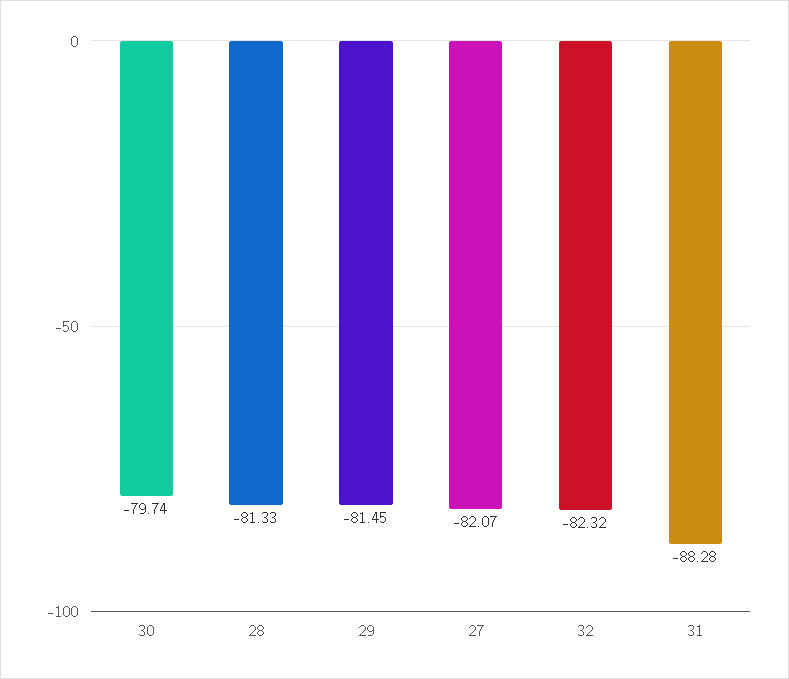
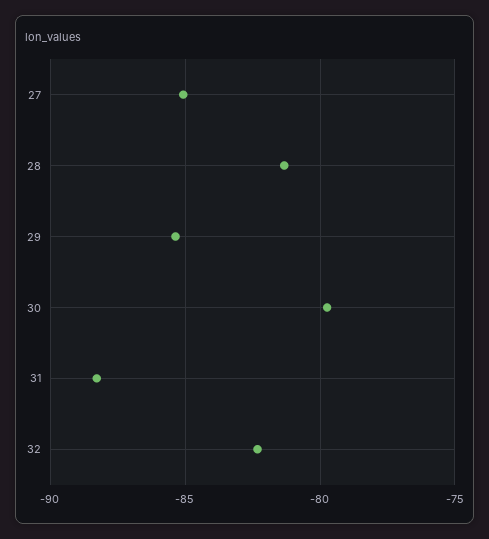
29: -81.45 -> -85.5
27: -82.07 -> -85

